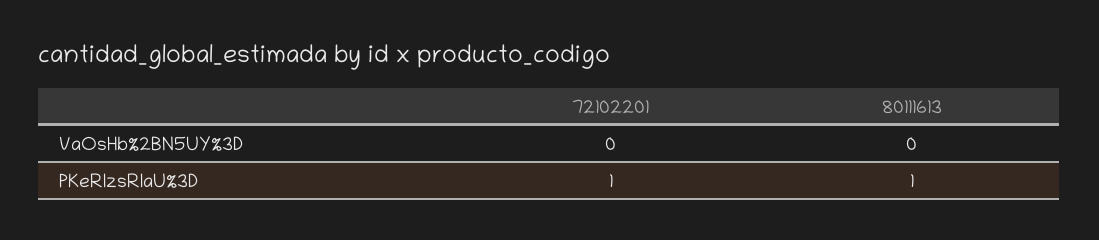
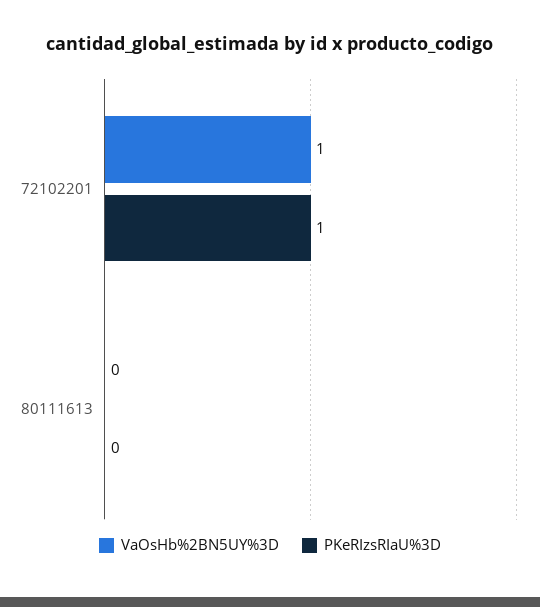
VaOsHb%2BN5UY%3D, 72102201: 0 -> 1
PKeRIzsRIaU%3D, 80111613: 1 -> 0

